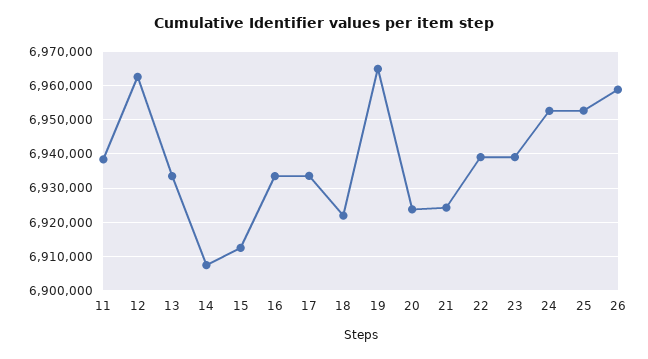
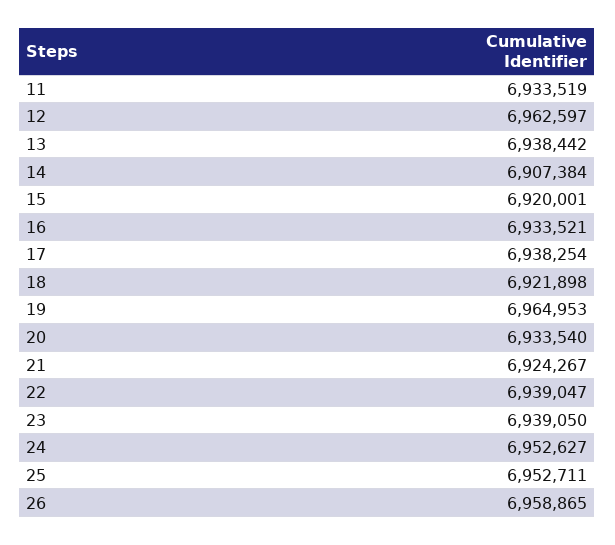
11: 6938000 -> 6933519
13: 6934000 -> 6938442
15: 6912000 -> 6920001
17: 6934000 -> 6938254
20: 6924000 -> 6933540

